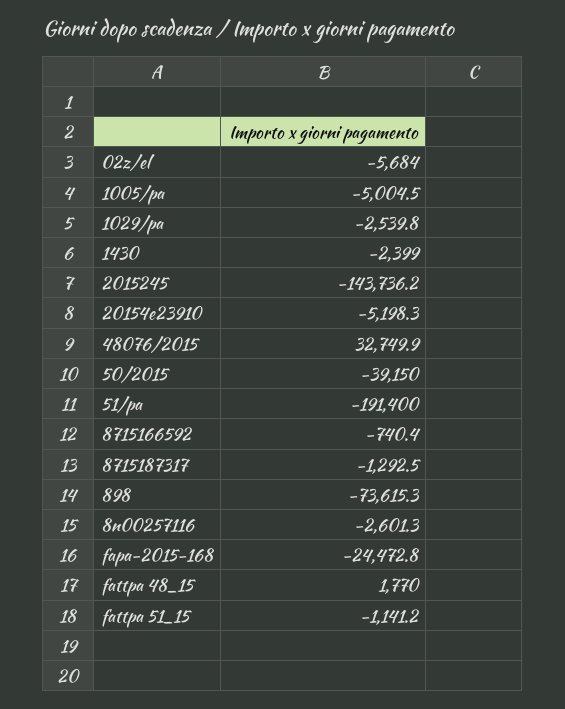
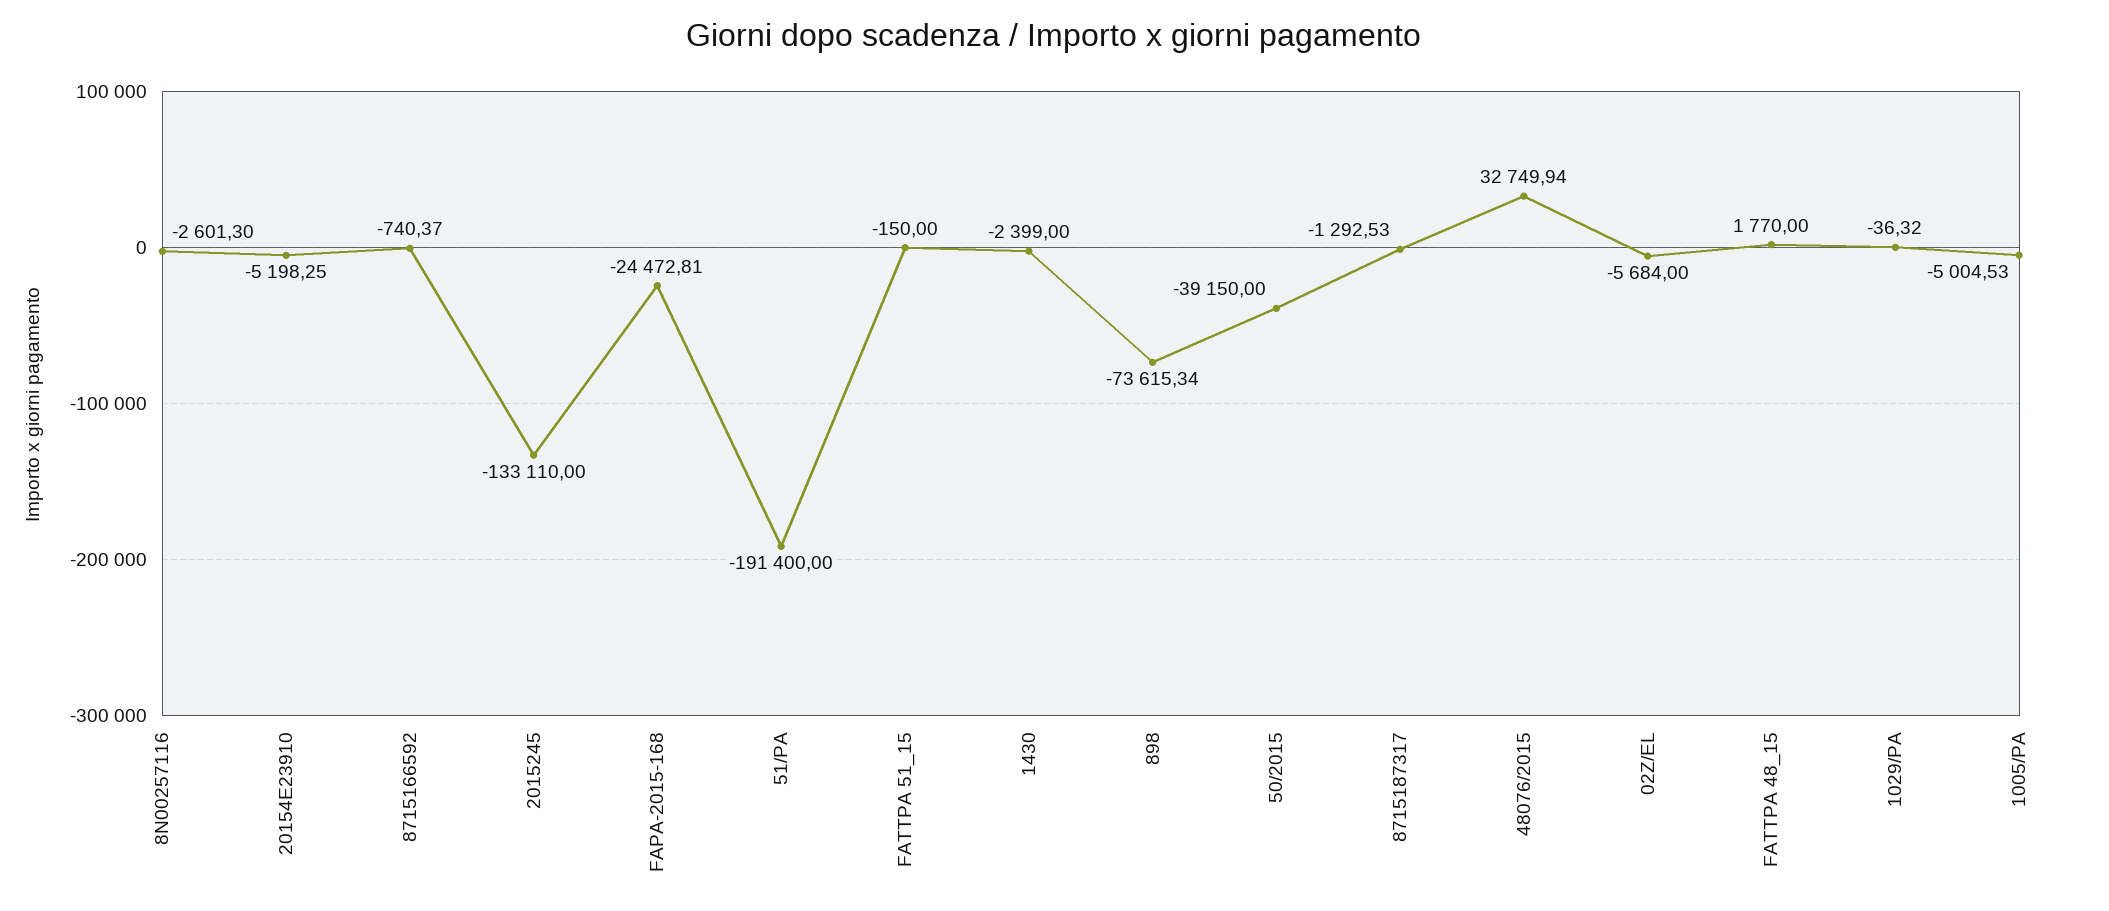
1029/pa: -2539.8 -> -36.32
2015245: -143736.2 -> -133110
fattpa 51_15: -1141.2 -> -150

